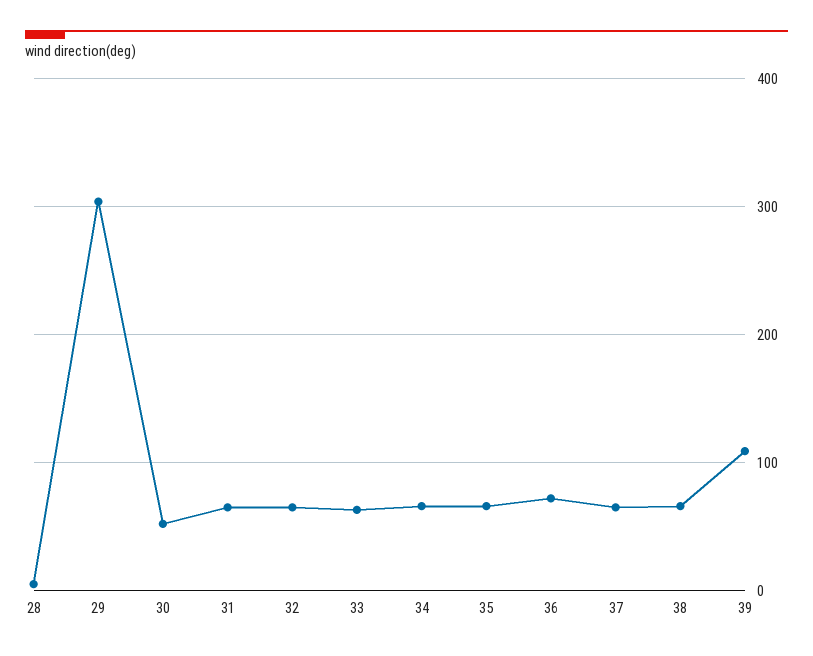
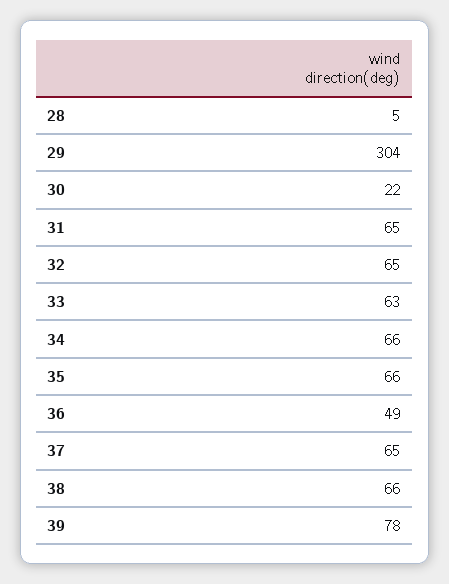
30: 50 -> 22
36: 70 -> 49
39: 110 -> 78

